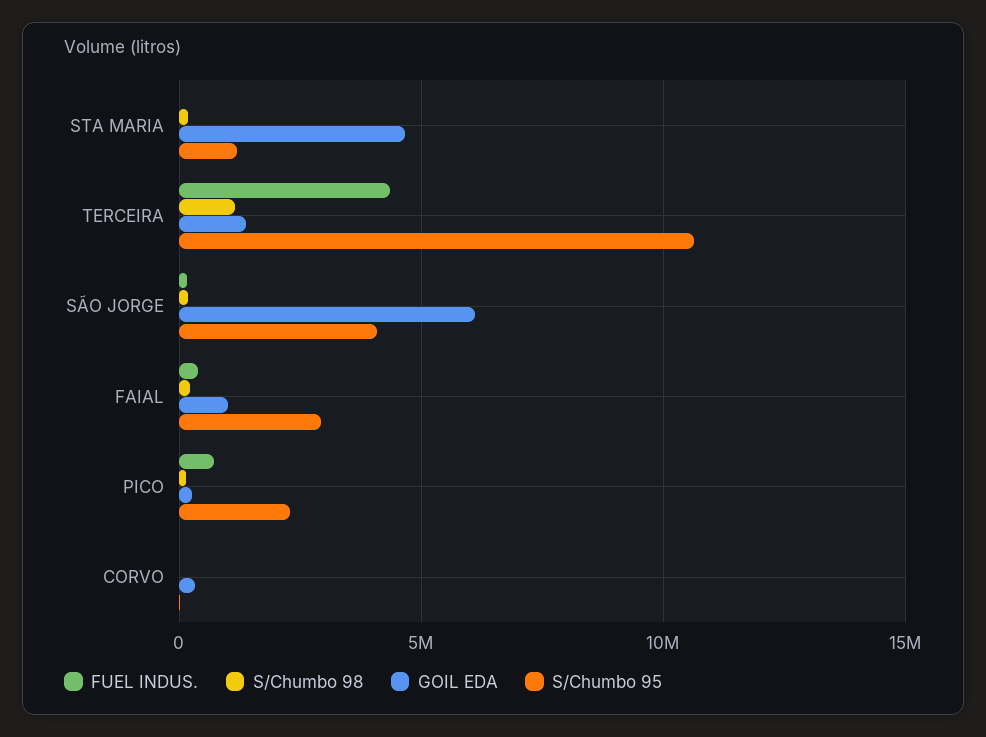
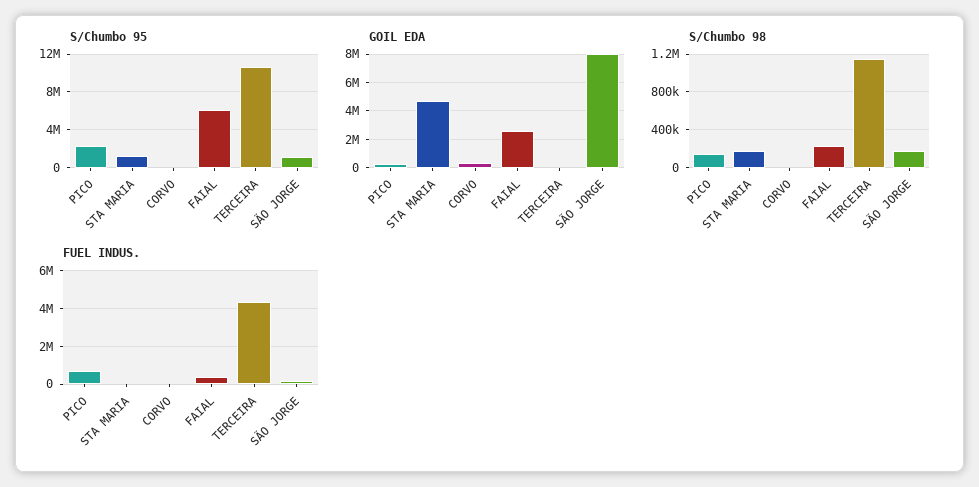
GOIL EDA, TERCEIRA: 1500000 -> 0
GOIL EDA, SÃO JORGE: 6000000 -> 8000000
S/Chumbo 95, SÃO JORGE: 4000000 -> 1000000
GOIL EDA, FAIAL: 1000000 -> 2500000
S/Chumbo 95, FAIAL: 3000000 -> 6000000

